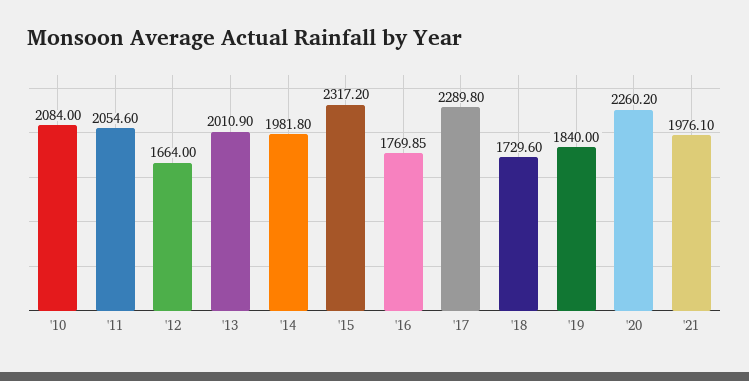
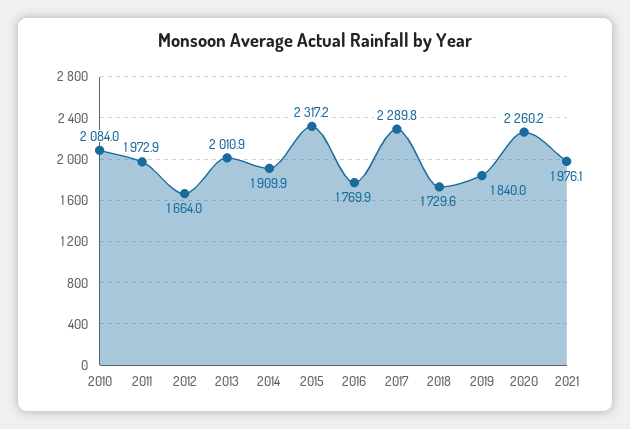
'11: 2054.6 -> 1972.9
'14: 1981.8 -> 1909.9

